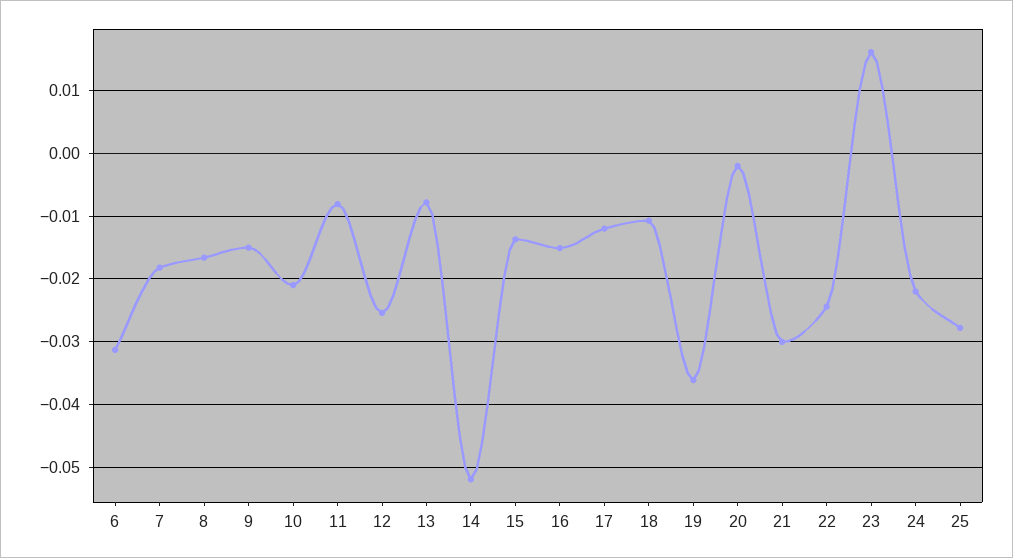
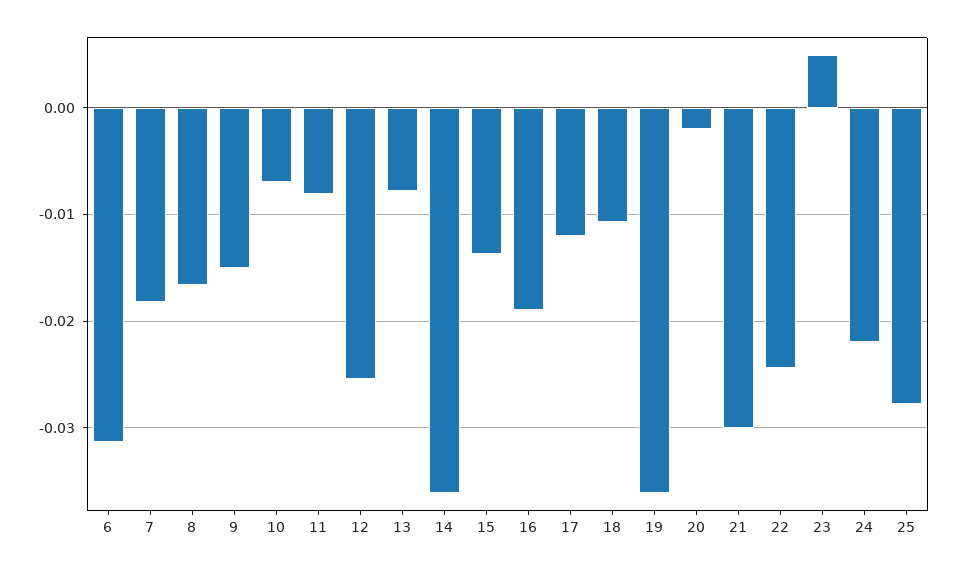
10: -0.021 -> -0.007
14: -0.052 -> -0.036
16: -0.015 -> -0.019
23: 0.016 -> 0.005

